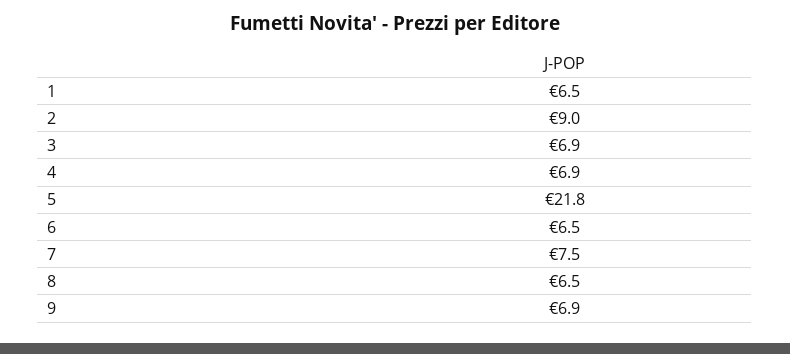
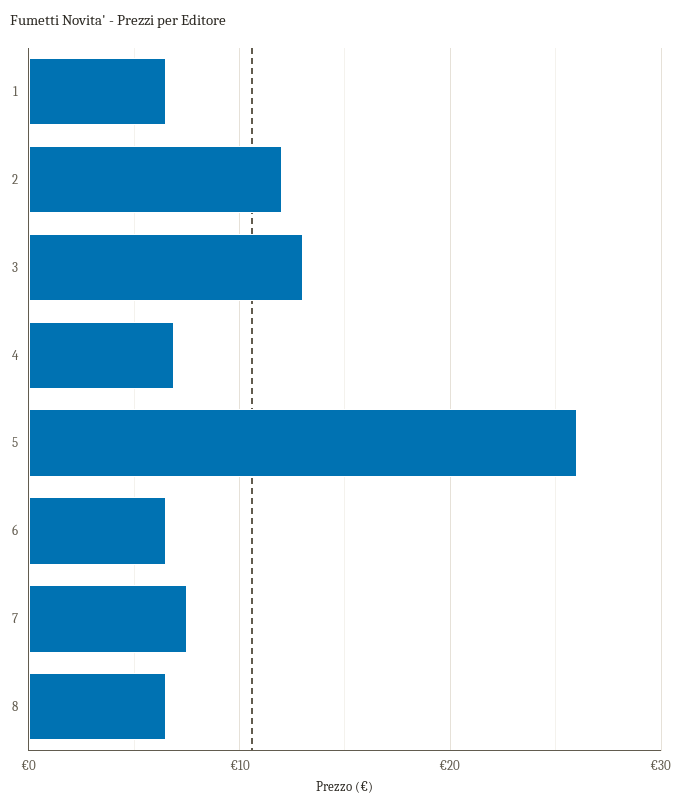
2: 9 -> 12
3: 6.9 -> 13
5: 21.8 -> 26
9: 6.9 -> none

